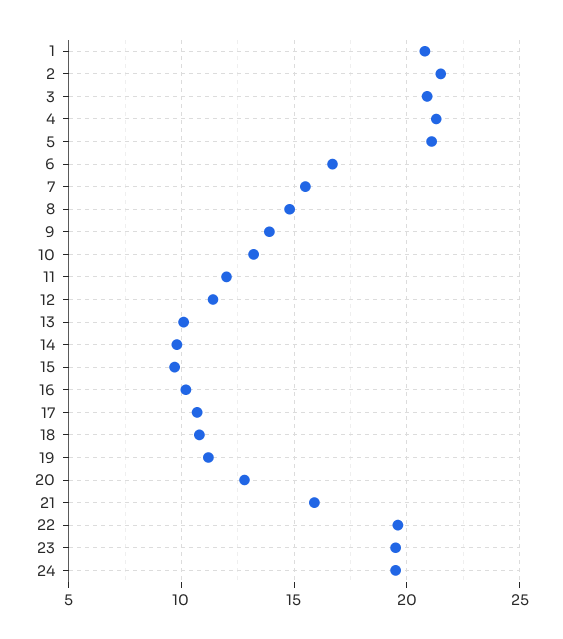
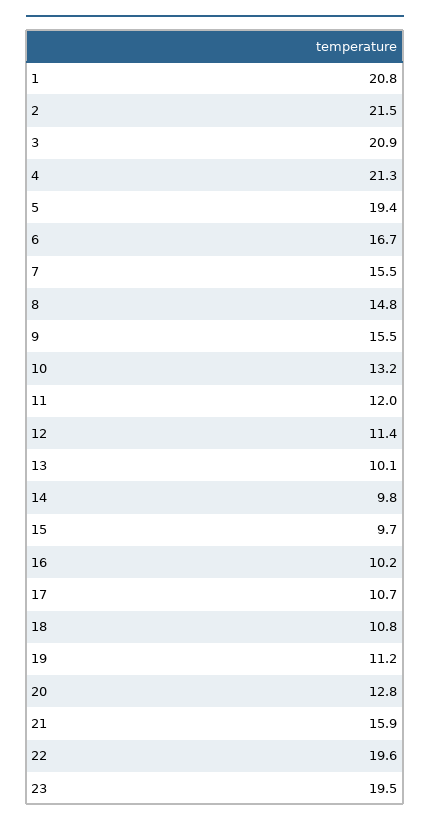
5: 21 -> 19.4
9: 14 -> 15.5
24: 19.5 -> none

